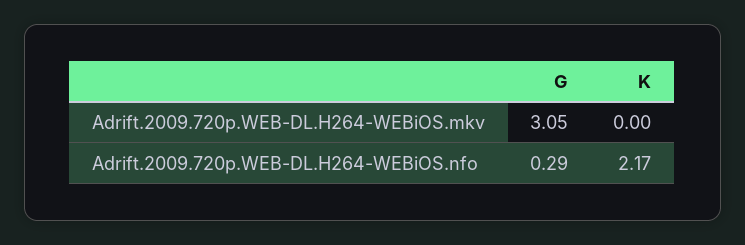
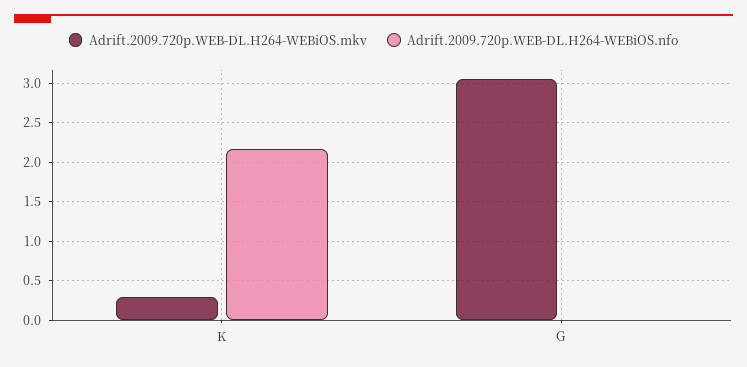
Adrift.2009.720p.WEB-DL.H264-WEBiOS.mkv, K: 0 -> 0.3
Adrift.2009.720p.WEB-DL.H264-WEBiOS.nfo, G: 0.29 -> 0

